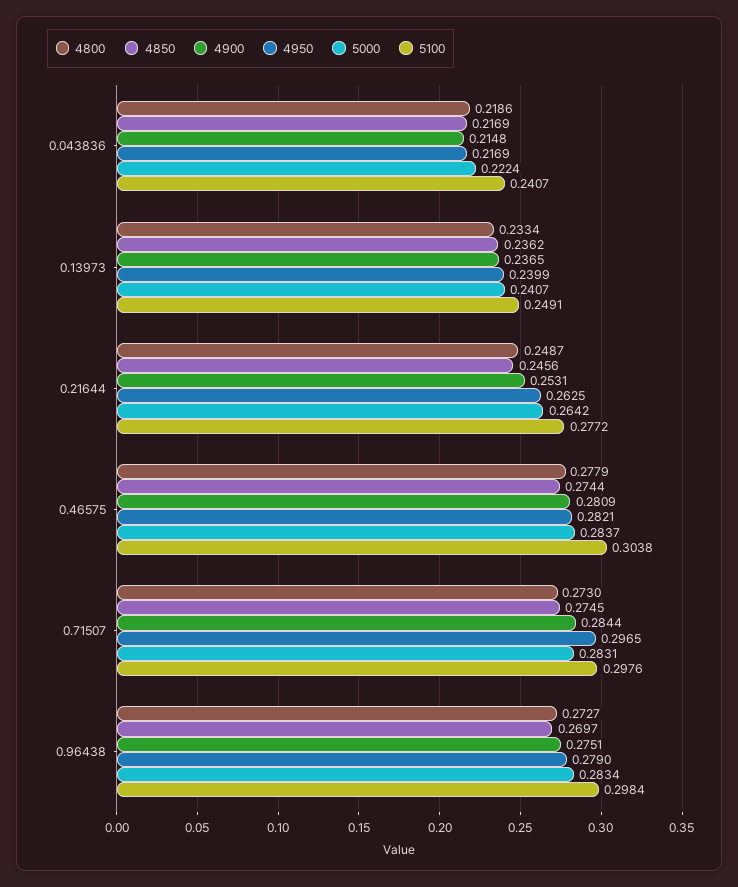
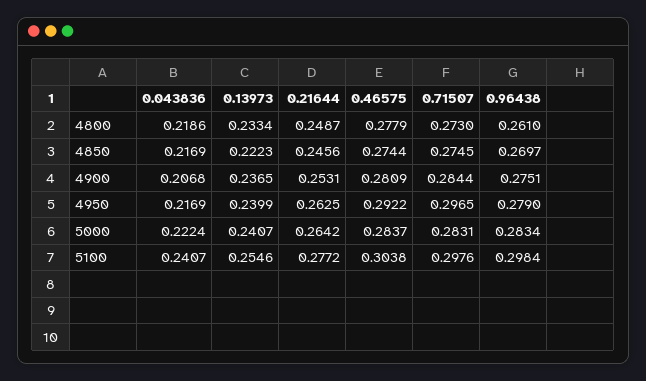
4900, 0.043836: 0.2148 -> 0.2068
4850, 0.13973: 0.2362 -> 0.2223
5100, 0.13973: 0.2491 -> 0.2546
4950, 0.46575: 0.2821 -> 0.2922
4800, 0.96438: 0.2727 -> 0.261

